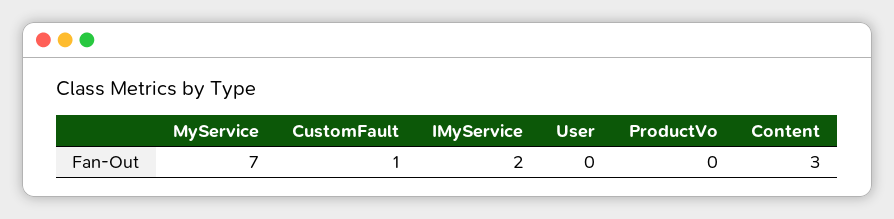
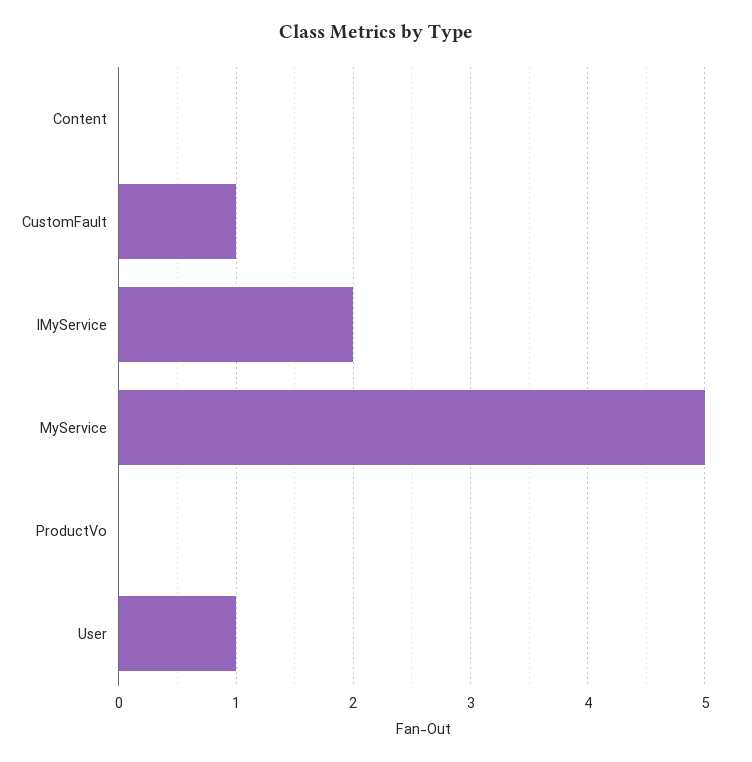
MyService: 7 -> 5
User: 0 -> 1
Content: 3 -> 0

